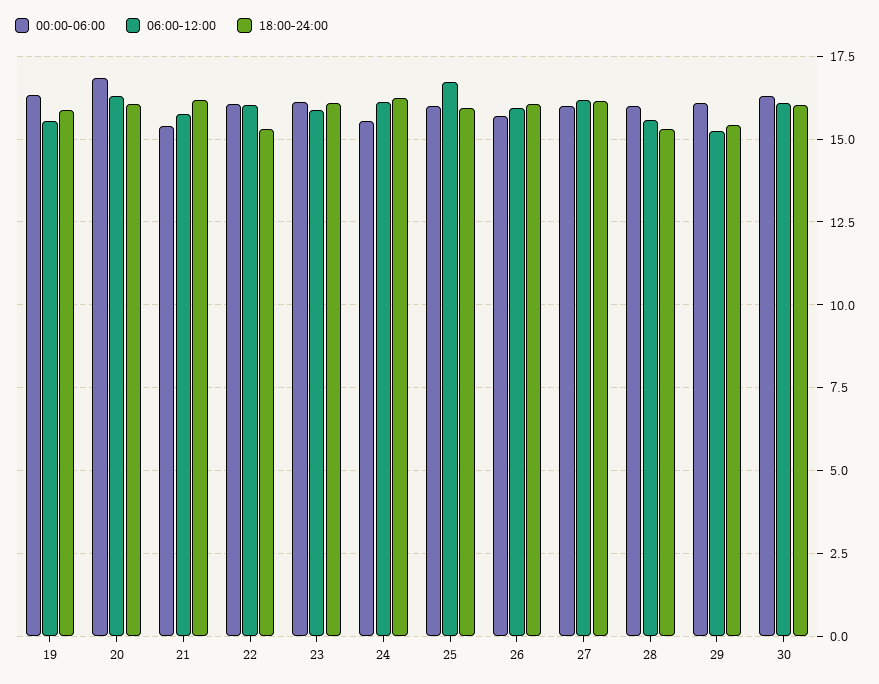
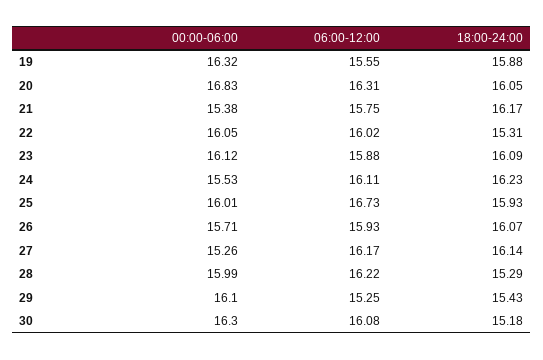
00:00-06:00, 27: 16 -> 15.26
06:00-12:00, 28: 15.5 -> 16.22
18:00-24:00, 30: 16 -> 15.18

